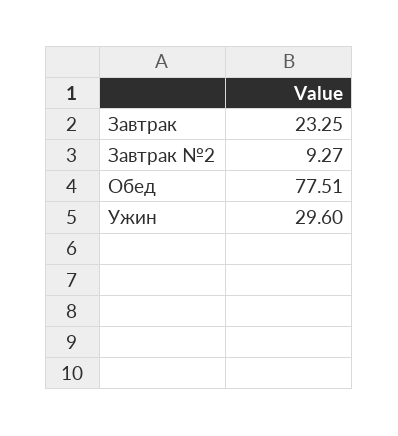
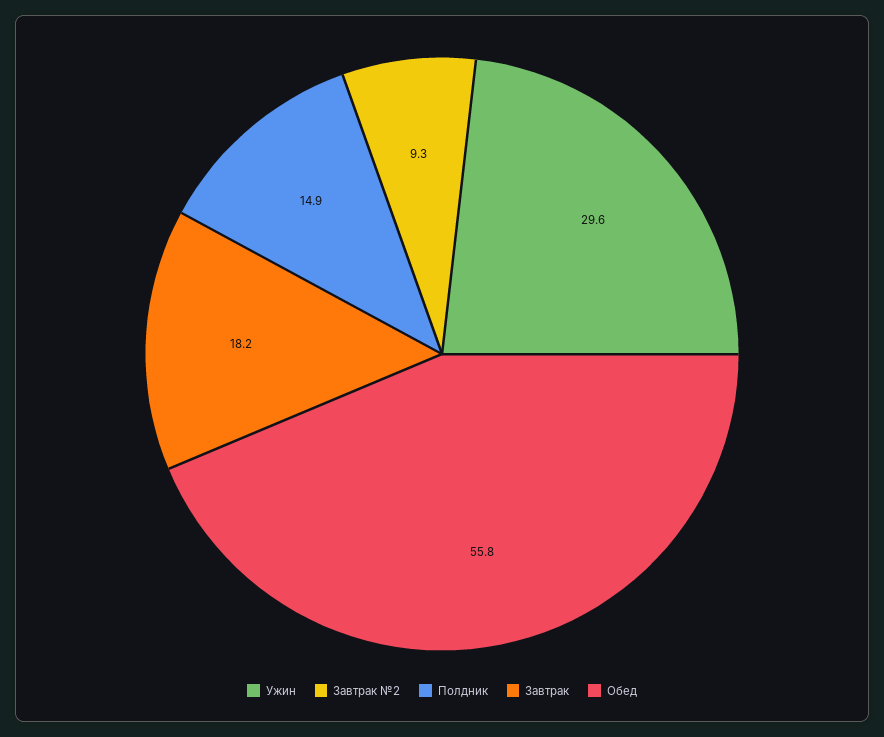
Завтрак: 23.25 -> 18.2
Обед: 77.51 -> 55.8
Полдник: none -> 14.9

